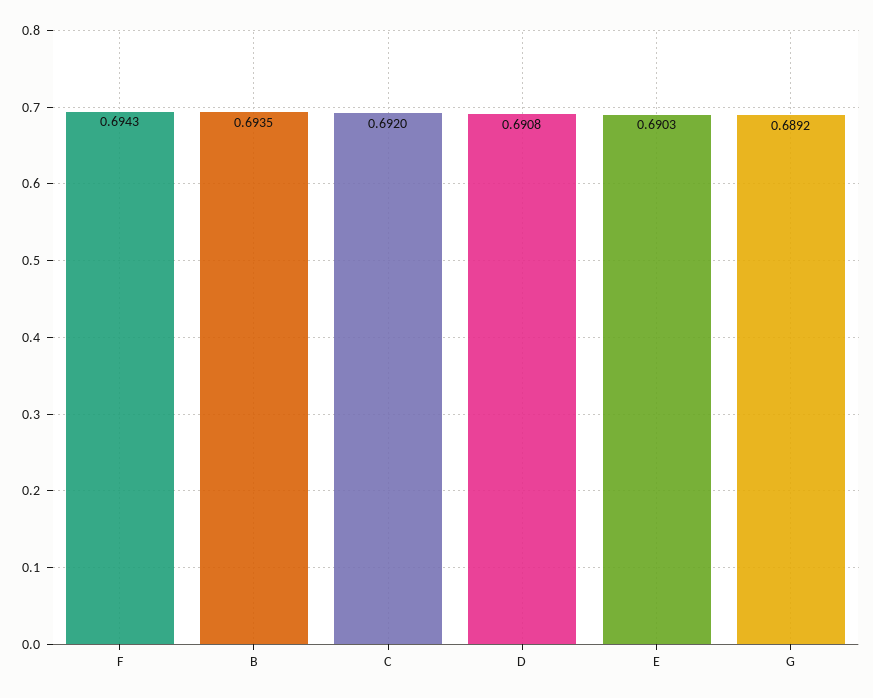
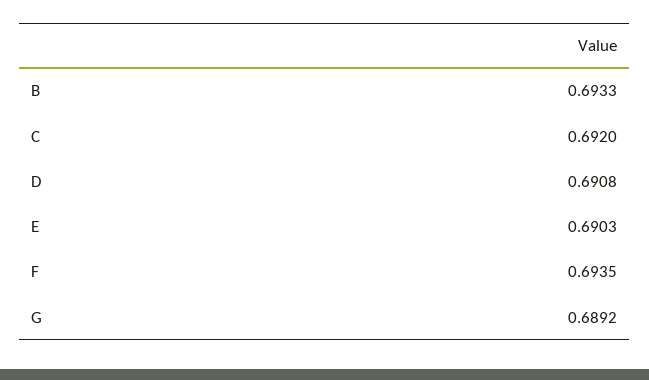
F: 0.6943 -> 0.6935
B: 0.6935 -> 0.6933

